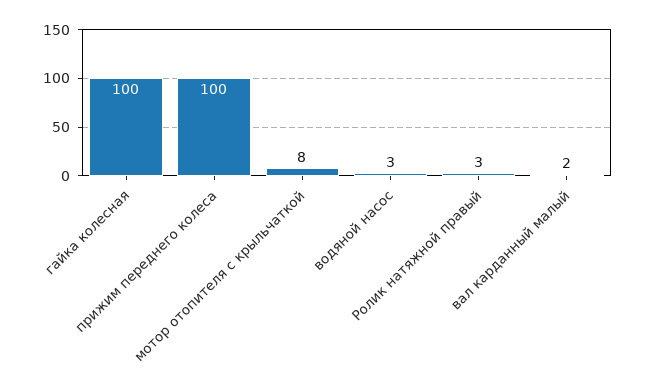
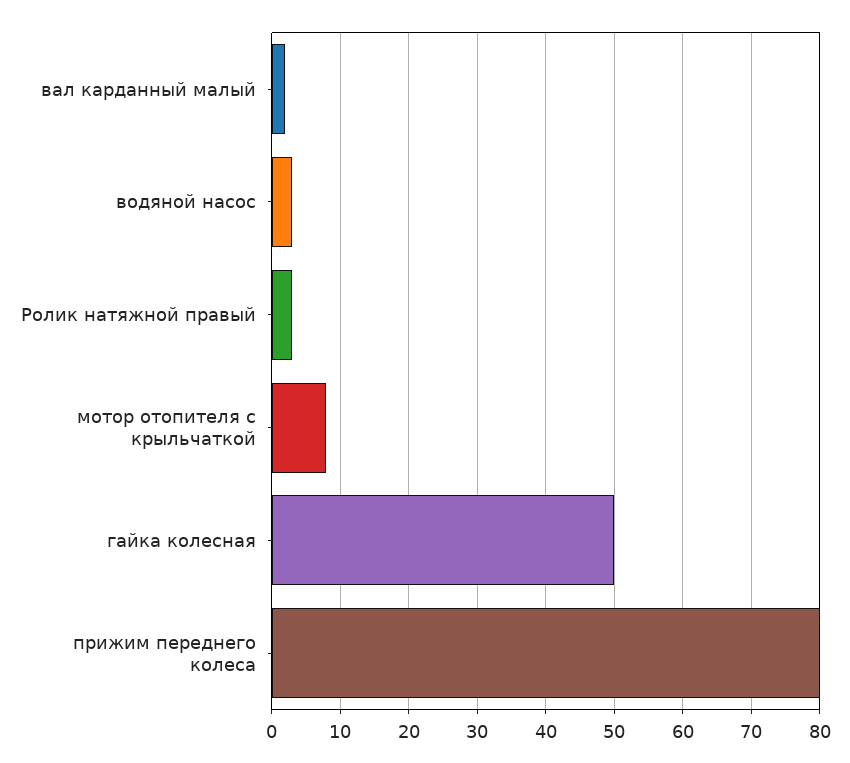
гайка колесная: 100 -> 50
прижим переднего колеса: 100 -> 80

